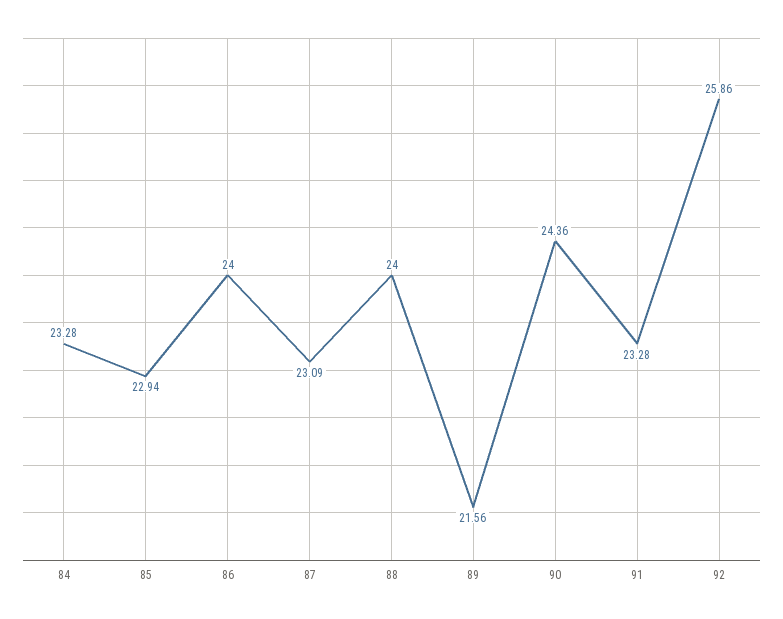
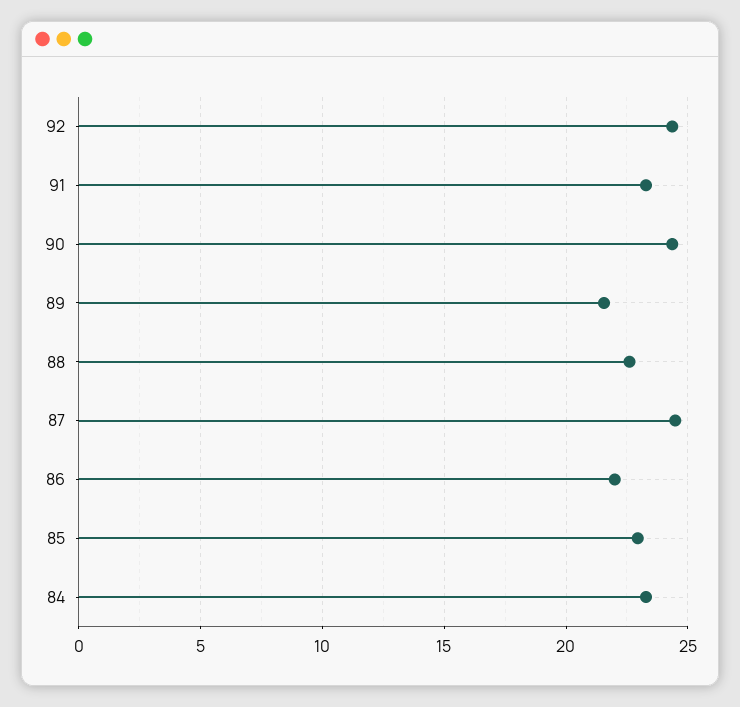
86: 24 -> 22
87: 23.09 -> 24.5
88: 24 -> 22.5
92: 25.86 -> 24.5

